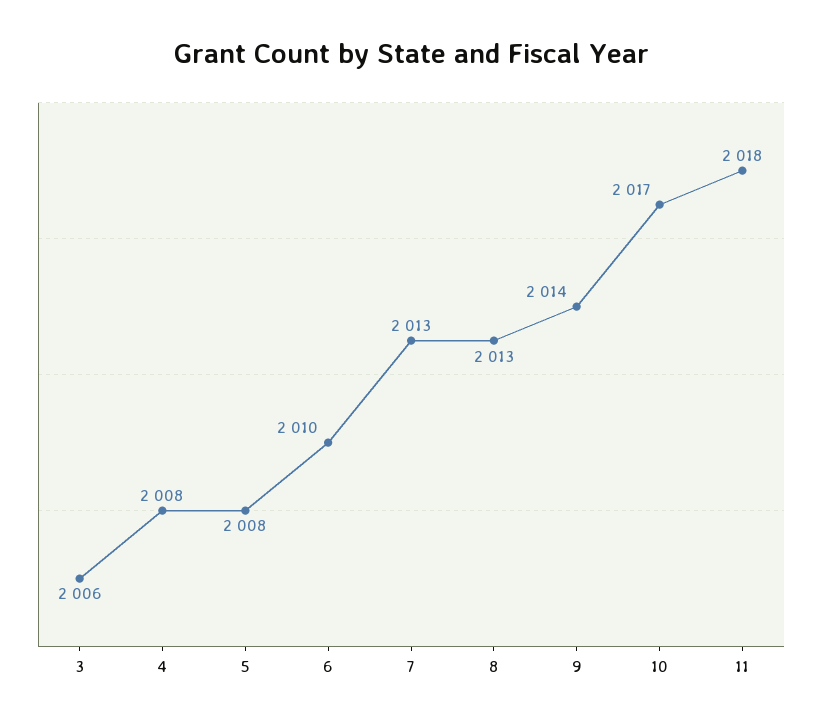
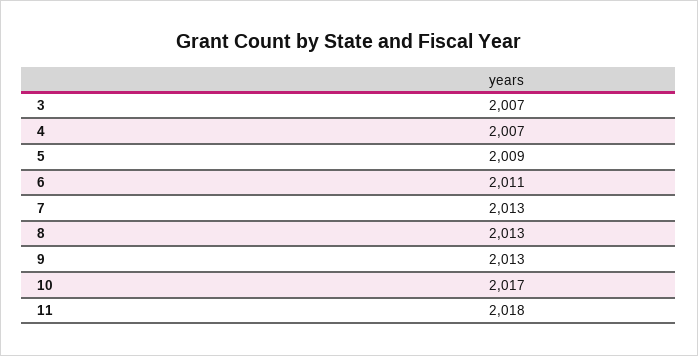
3: 2006 -> 2007
4: 2008 -> 2007
5: 2008 -> 2009
6: 2010 -> 2011
9: 2014 -> 2013

